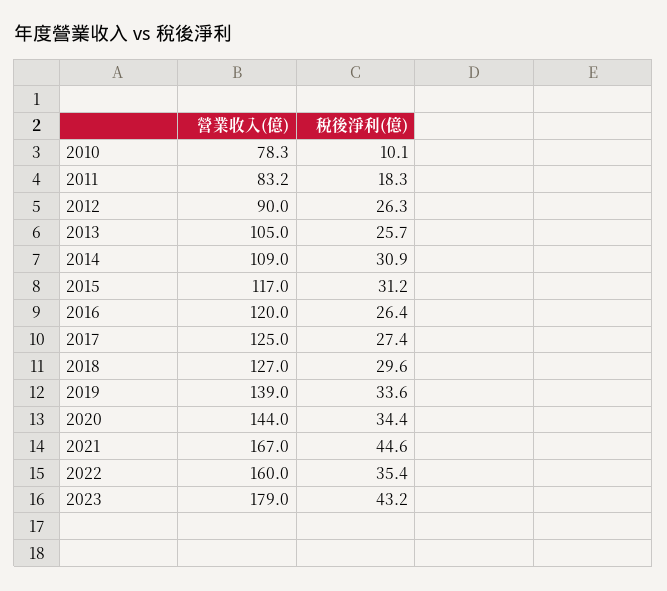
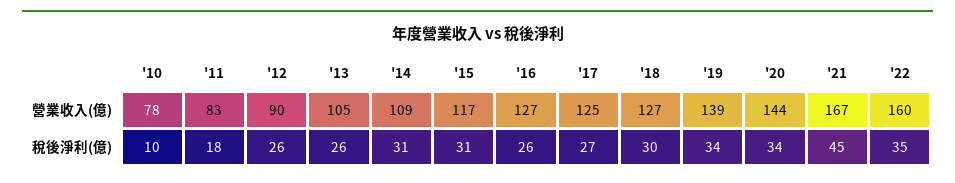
營業收入(億), 2016: 120 -> 127
營業收入(億), 2023: 179 -> none
稅後淨利(億), 2023: 43.2 -> none

